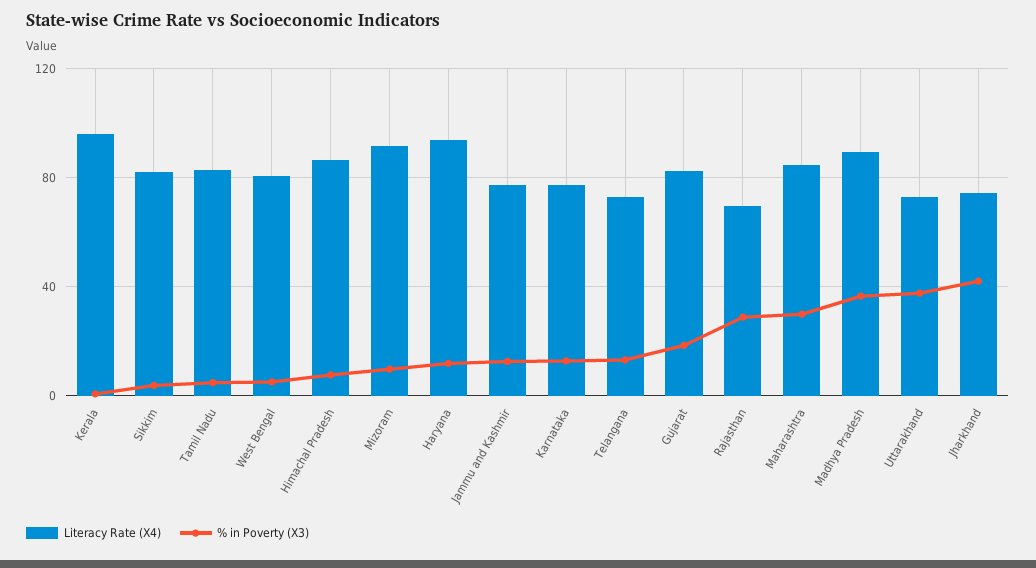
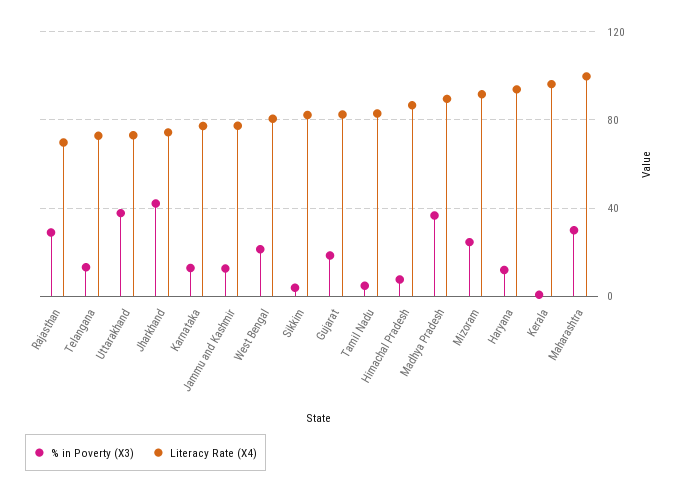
% in Poverty (X3), West Bengal: 5 -> 20
% in Poverty (X3), Mizoram: 10 -> 25
Literacy Rate (X4), Maharashtra: 85 -> 100

